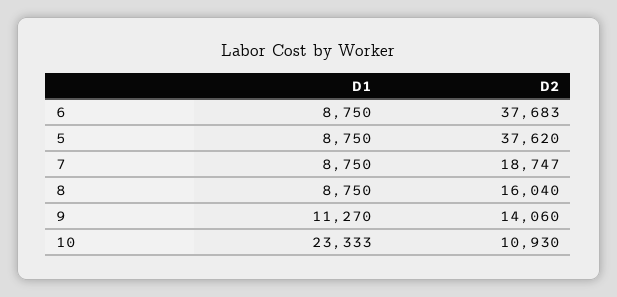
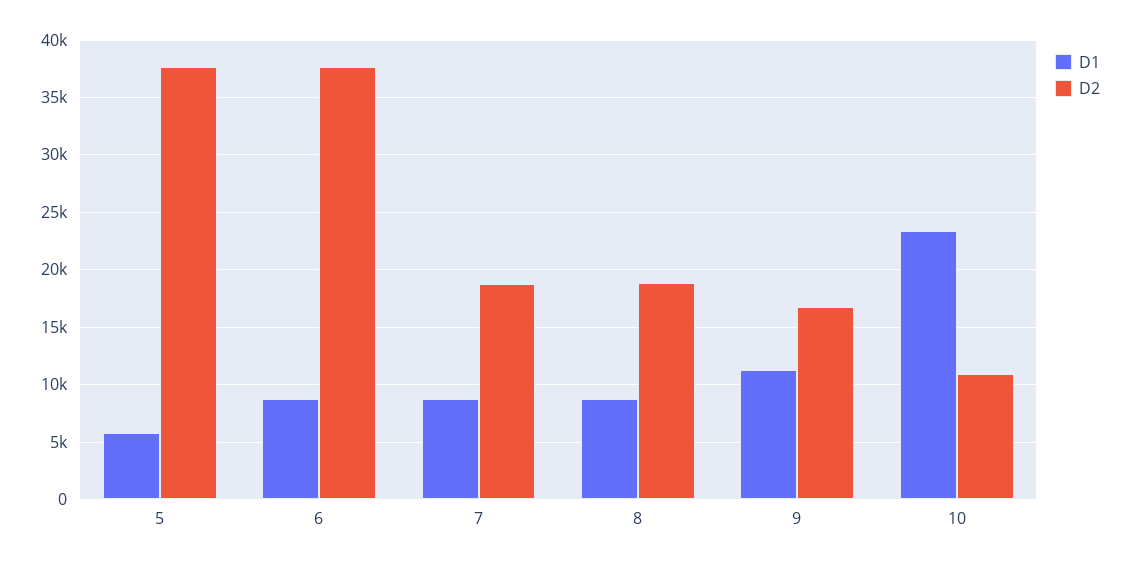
D1, 5: 8750 -> 6000
D2, 8: 16040 -> 19000
D2, 9: 14060 -> 17000

